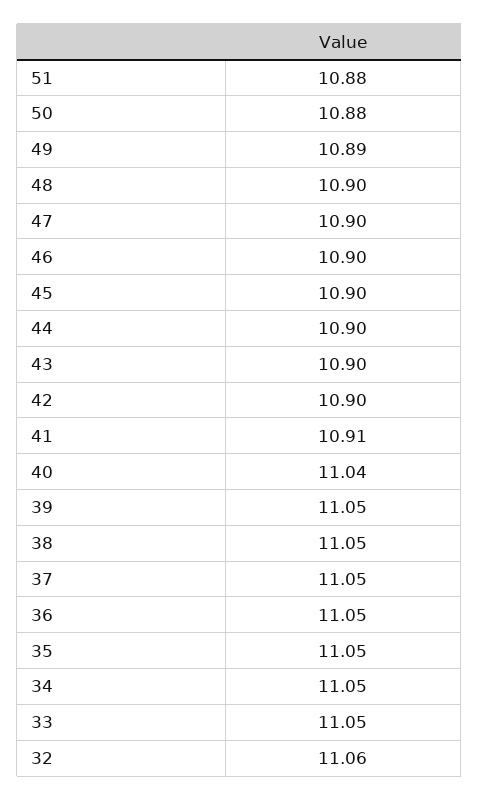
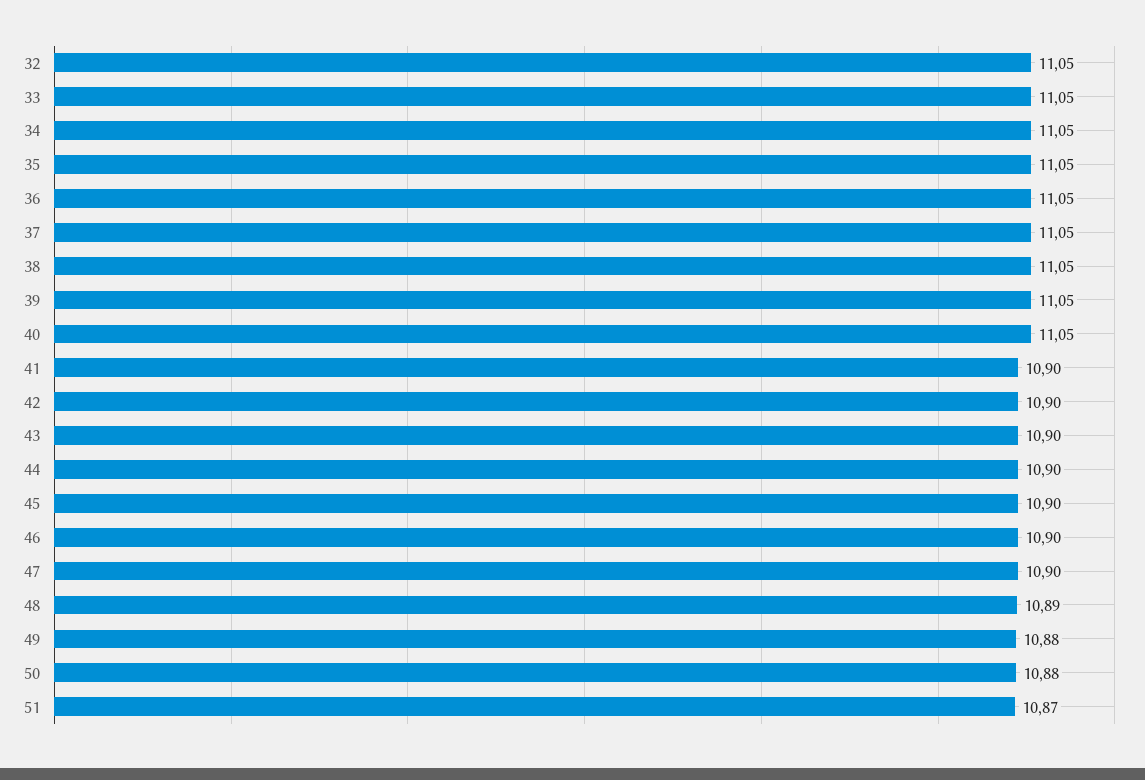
51: 10.88 -> 10.87
49: 10.89 -> 10.88
48: 10.9 -> 10.89
41: 10.91 -> 10.9
40: 11.04 -> 11.05
32: 11.06 -> 11.05

